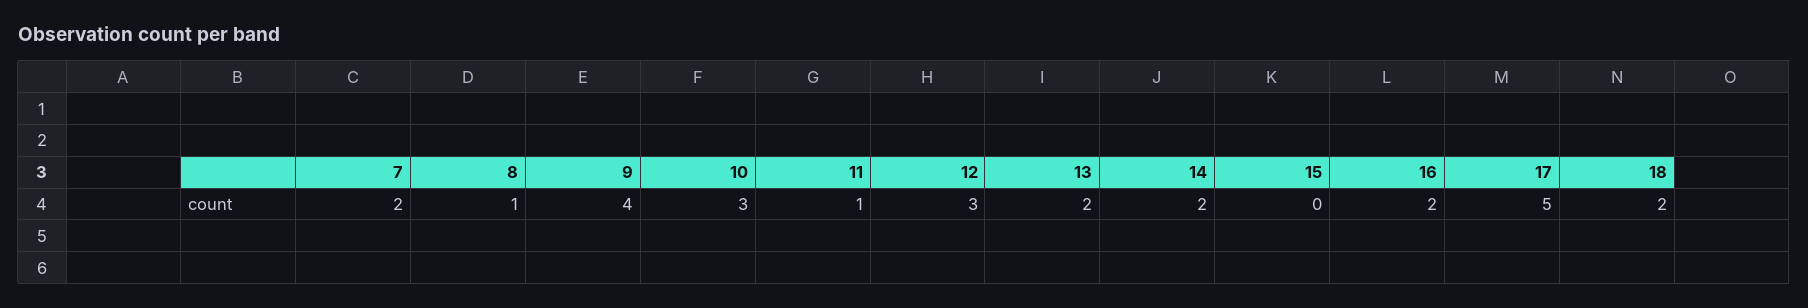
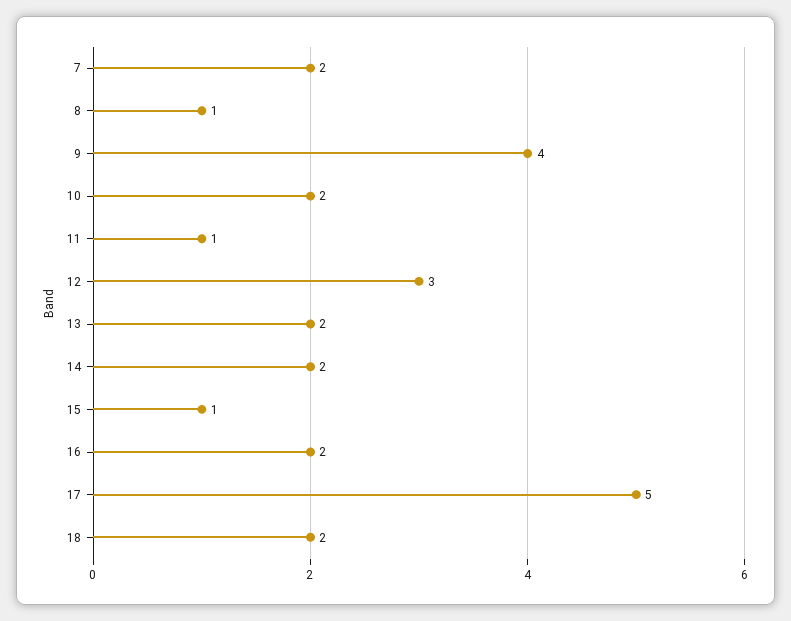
10: 3 -> 2
15: 0 -> 1

